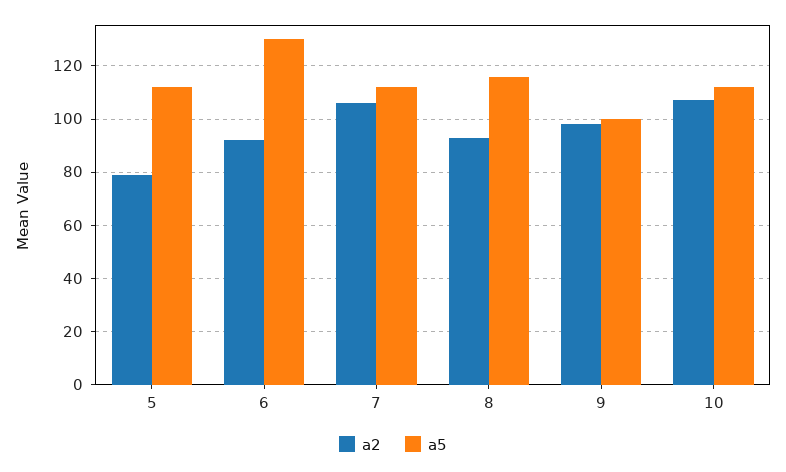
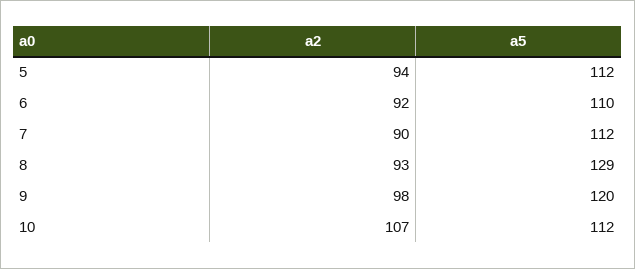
a2, 5: 80 -> 94
a5, 6: 130 -> 110
a2, 7: 105 -> 90
a5, 8: 115 -> 129
a5, 9: 100 -> 120

